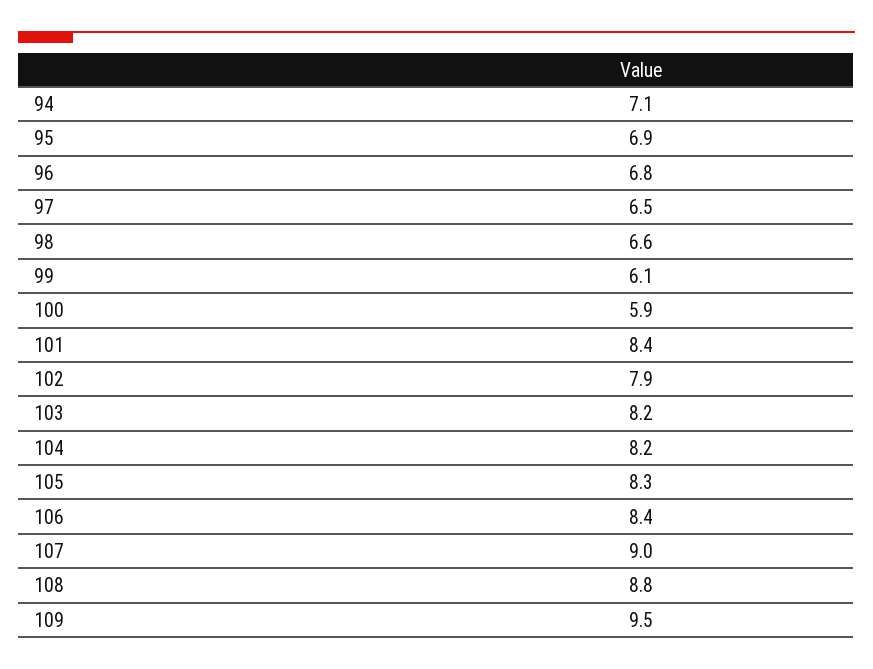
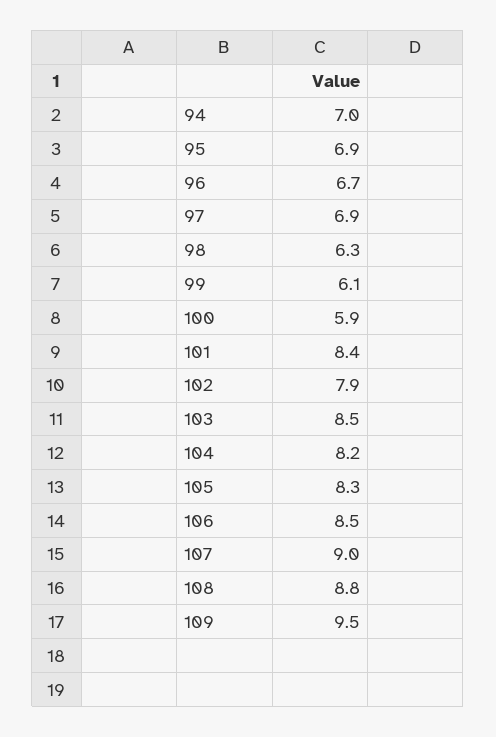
94: 7.1 -> 7
96: 6.8 -> 6.7
97: 6.5 -> 6.9
98: 6.6 -> 6.3
103: 8.2 -> 8.5
106: 8.4 -> 8.5

